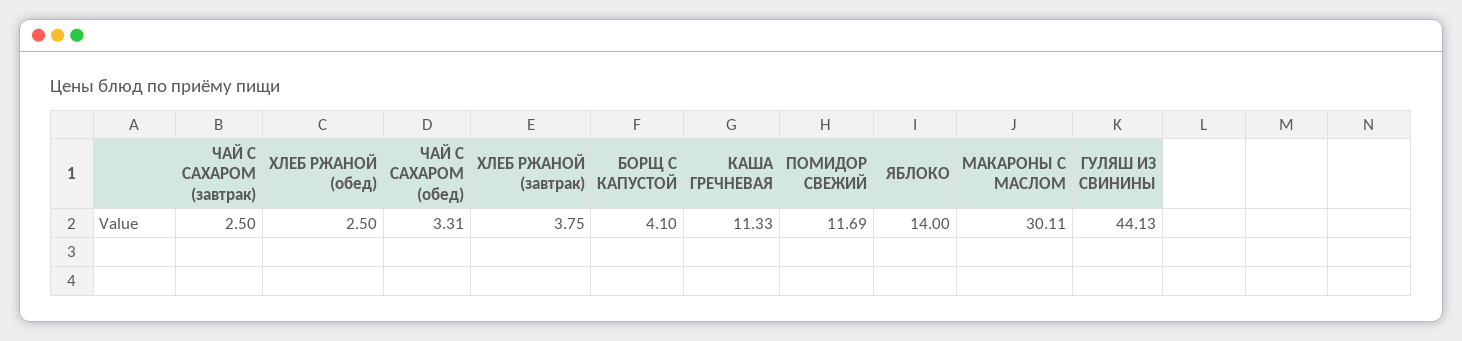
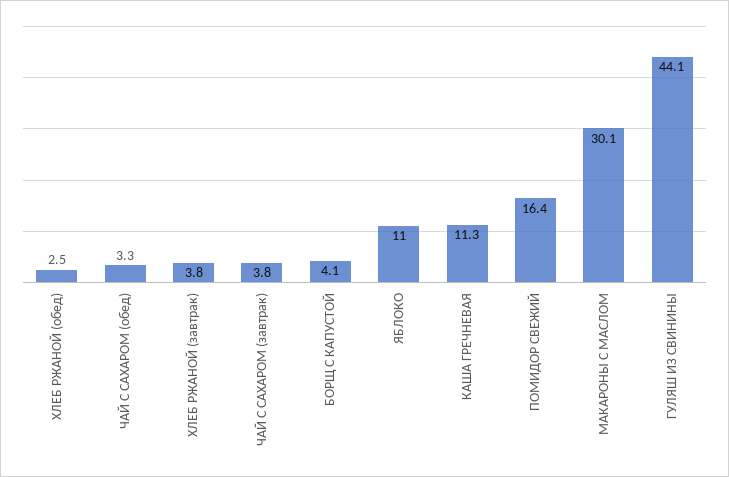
ЧАЙ С САХАРОМ (завтрак): 2.5 -> 3.8
ПОМИДОР СВЕЖИЙ: 11.69 -> 16.4
ЯБЛОКО: 14 -> 11

